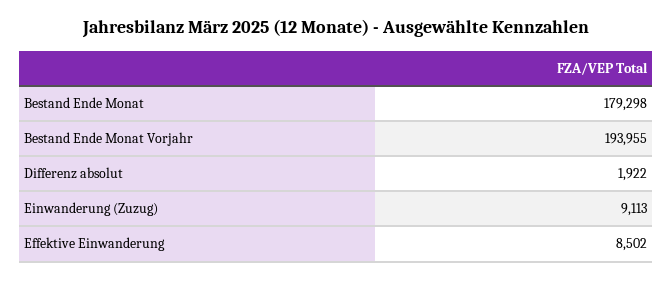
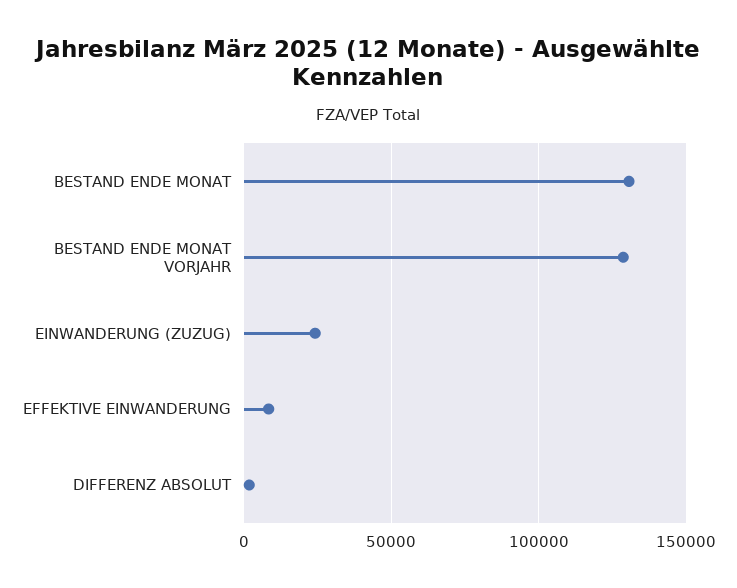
Bestand Ende Monat: 179298 -> 130000
Bestand Ende Monat Vorjahr: 193955 -> 130000
Einwanderung (Zuzug): 9113 -> 25000

